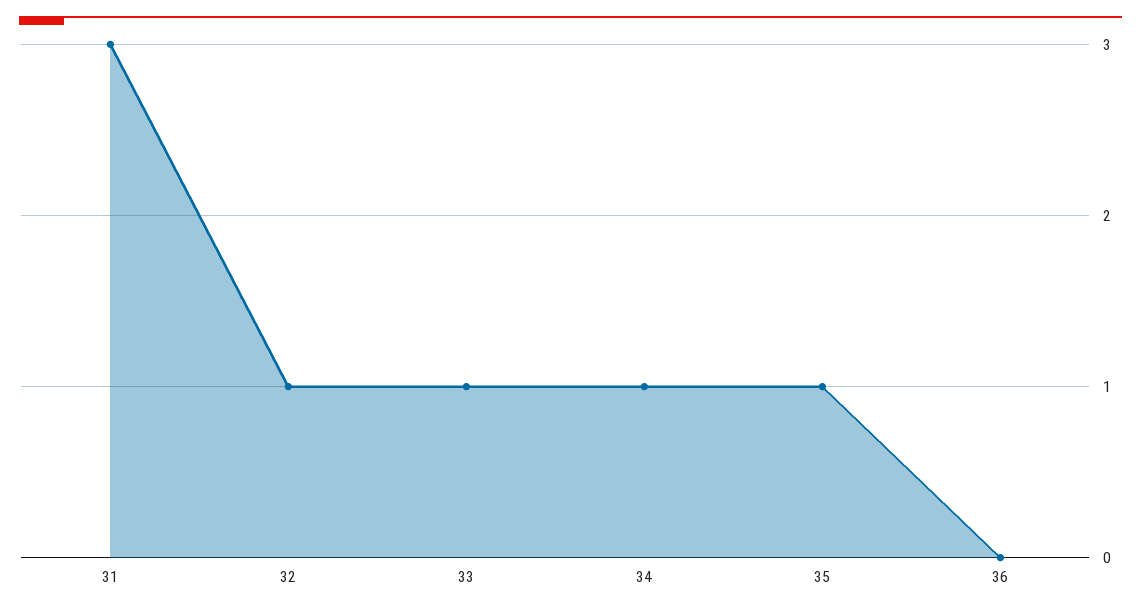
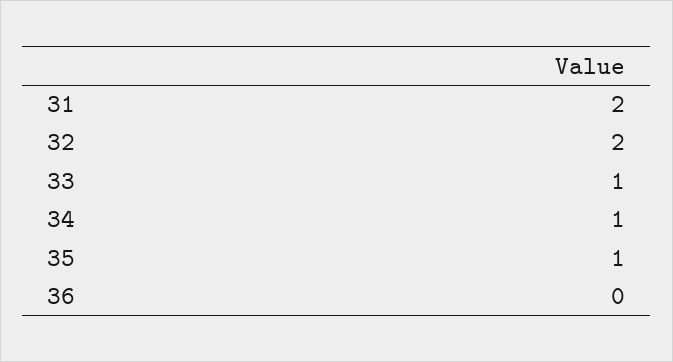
31: 3 -> 2
32: 1 -> 2

